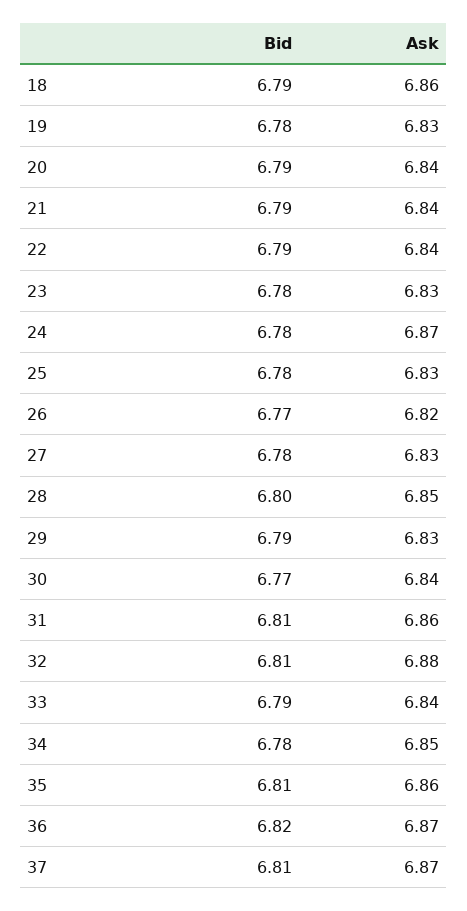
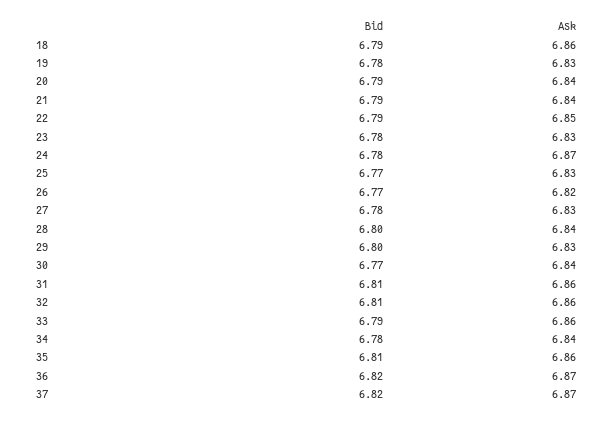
Ask, 22: 6.84 -> 6.85
Bid, 25: 6.78 -> 6.77
Ask, 28: 6.85 -> 6.84
Bid, 29: 6.79 -> 6.8
Ask, 32: 6.88 -> 6.86
Ask, 33: 6.84 -> 6.86
Ask, 34: 6.85 -> 6.84
Bid, 37: 6.81 -> 6.82

